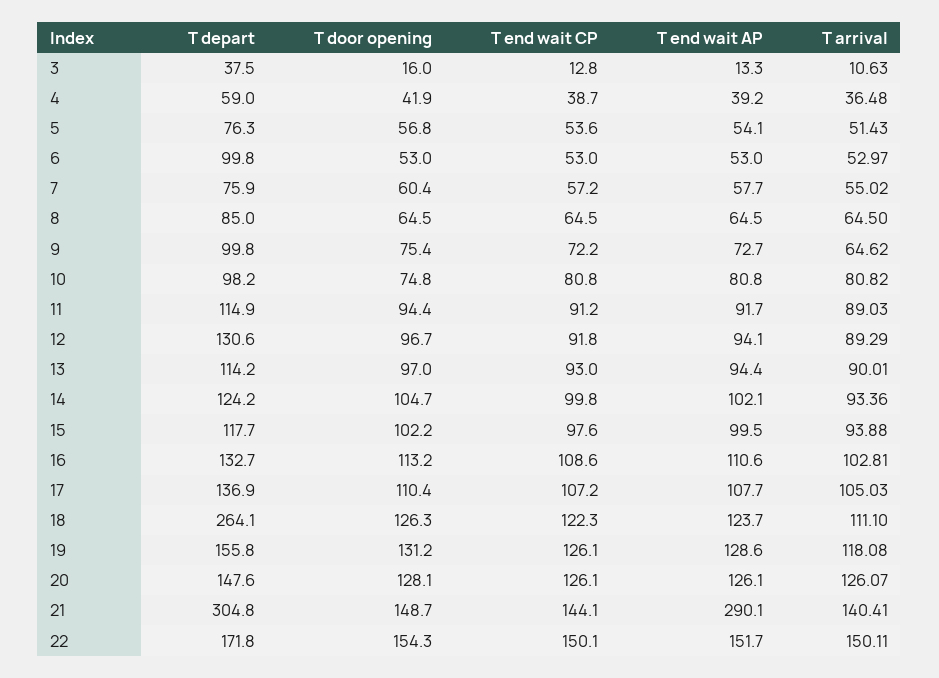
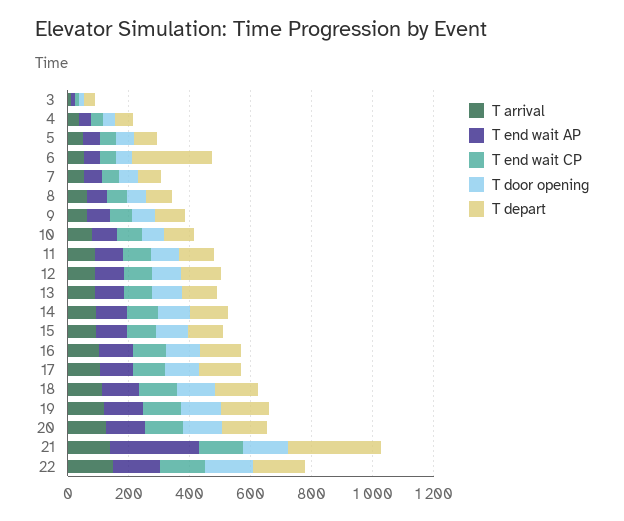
T depart, 6: 99.8 -> 250
T depart, 18: 264.1 -> 150

